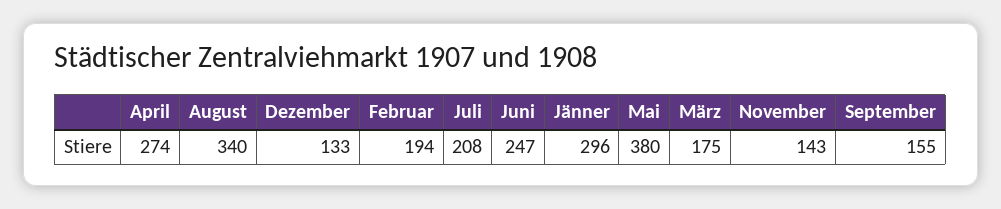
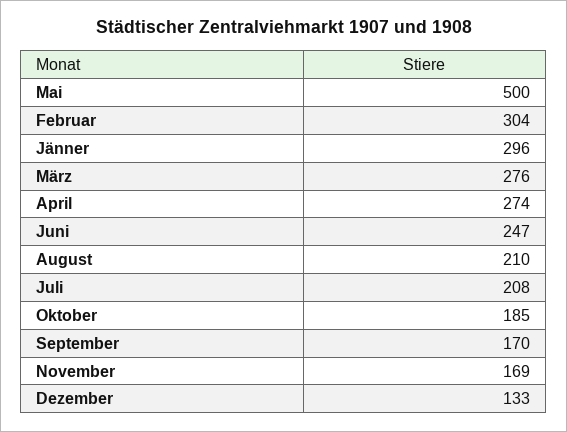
August: 340 -> 210
Februar: 194 -> 304
Mai: 380 -> 500
März: 175 -> 276
November: 143 -> 169
September: 155 -> 170
Oktober: none -> 185

